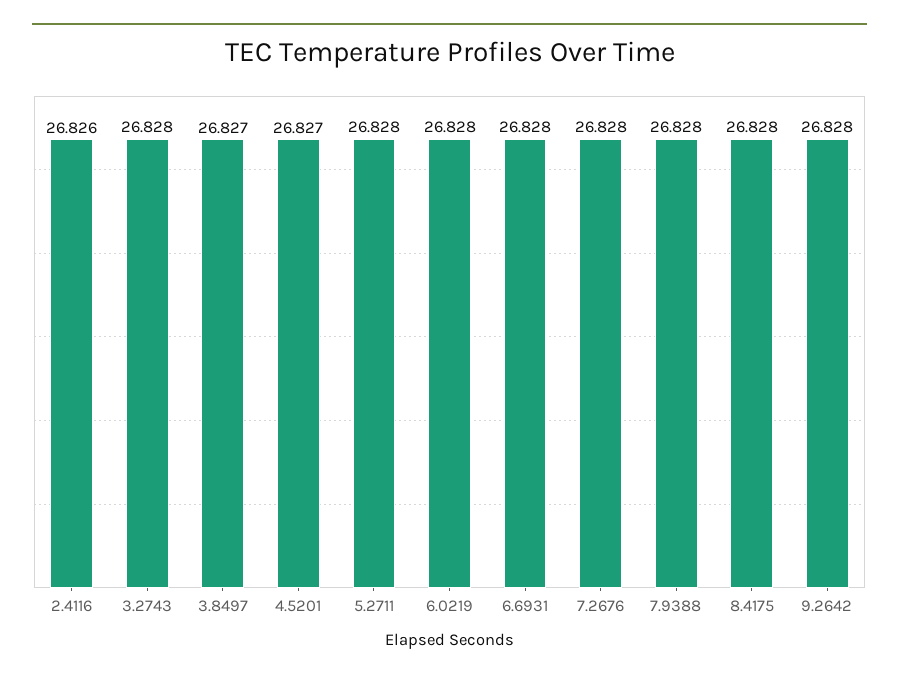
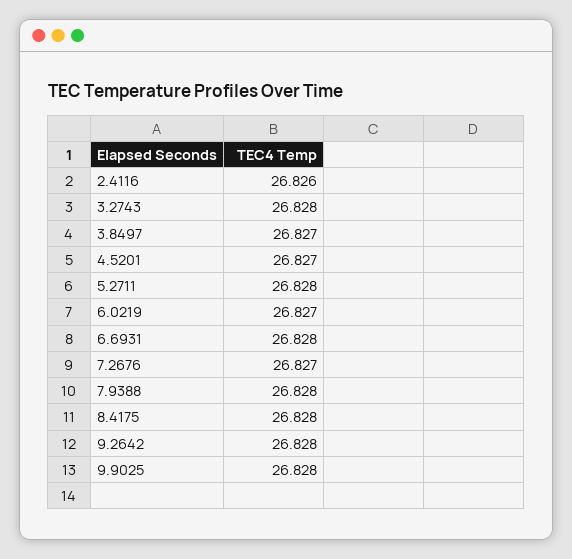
6.0219: 26.828 -> 26.827
7.2676: 26.828 -> 26.827
9.9025: none -> 26.828

